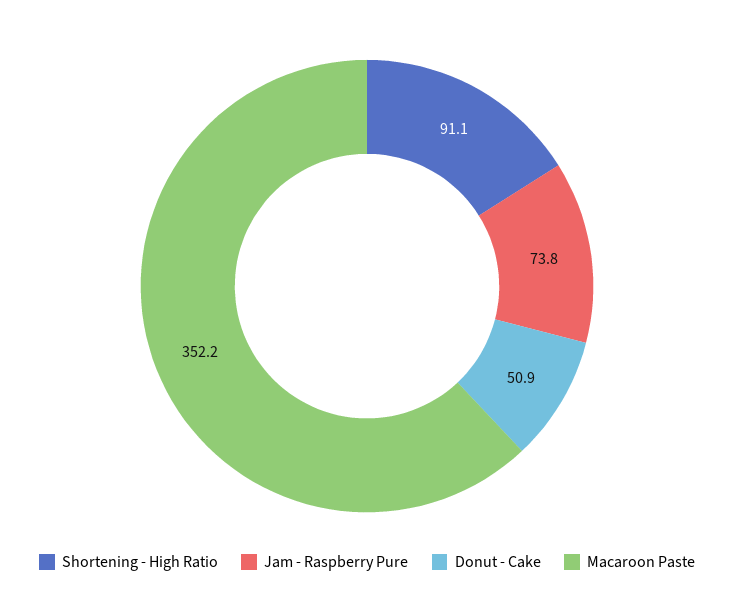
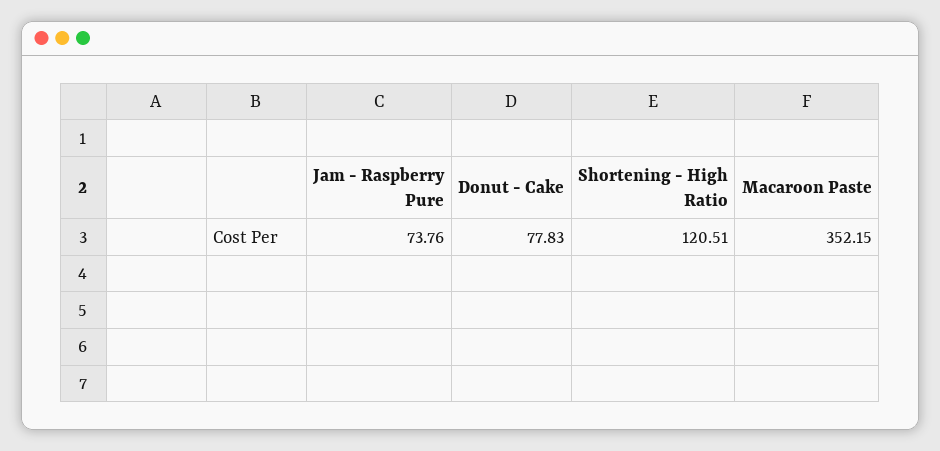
Shortening - High Ratio: 91.1 -> 120.51
Donut - Cake: 50.9 -> 77.83

